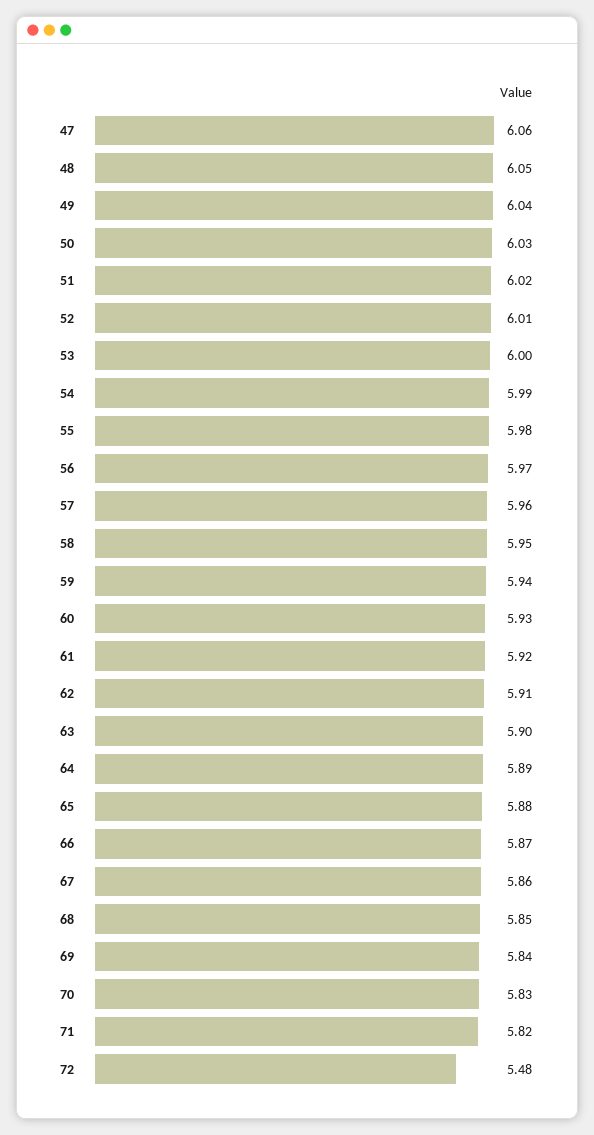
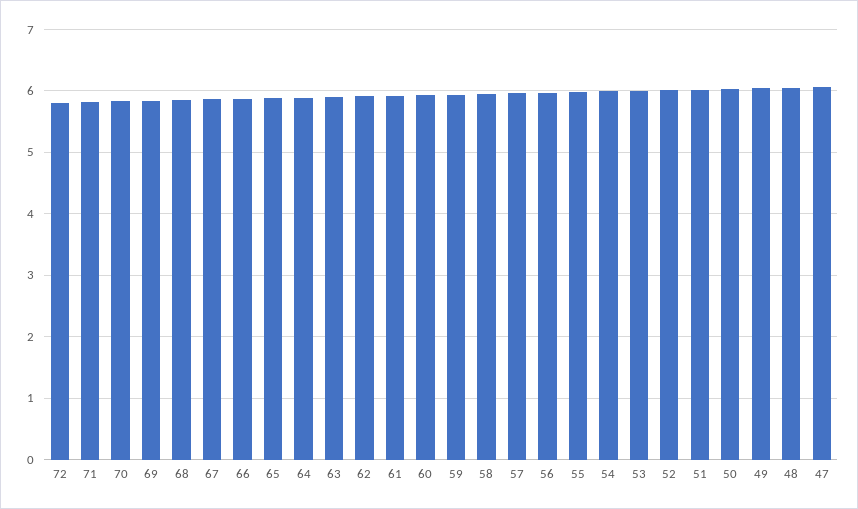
72: 5.48 -> 5.8

